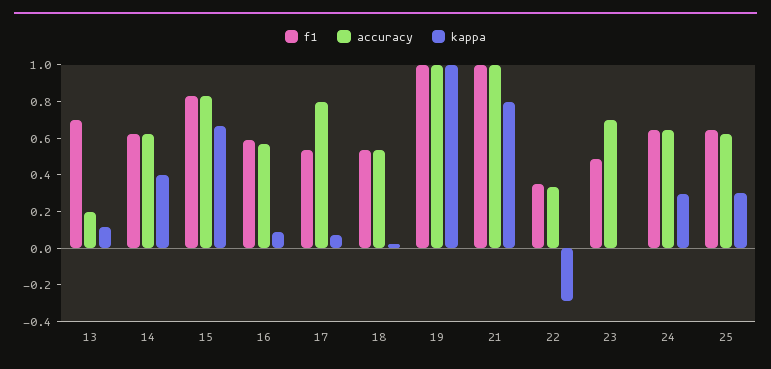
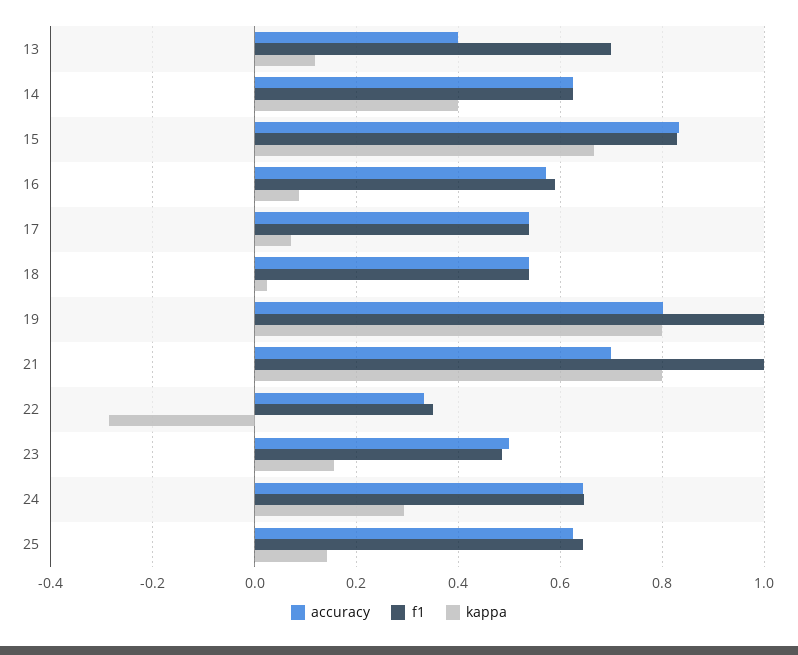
accuracy, 13: 0.2 -> 0.4
accuracy, 17: 0.8 -> 0.54
accuracy, 19: 1 -> 0.8
kappa, 19: 1 -> 0.8
accuracy, 21: 1 -> 0.7
accuracy, 23: 0.7 -> 0.5
kappa, 23: 0 -> 0.16
kappa, 25: 0.3 -> 0.14

